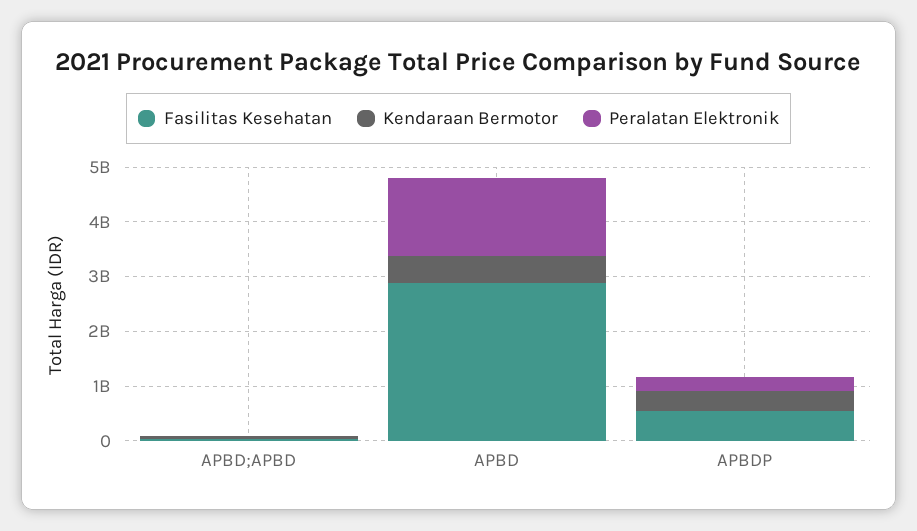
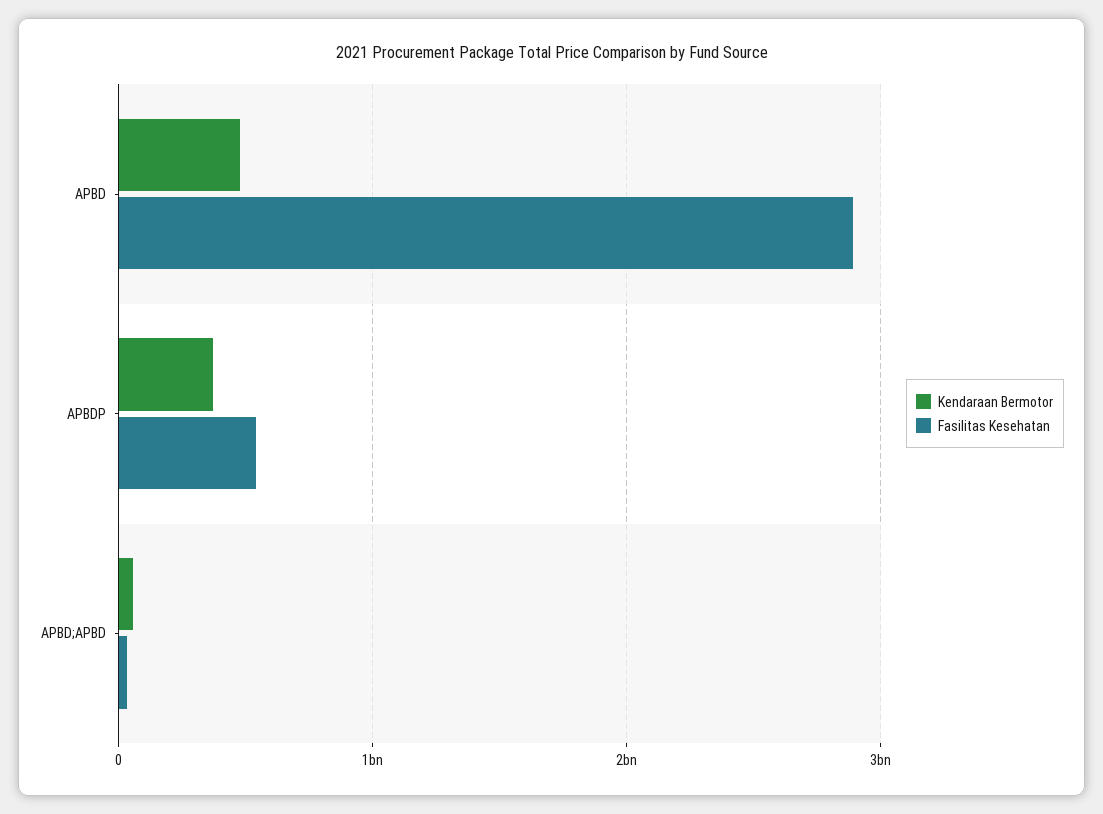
Peralatan Elektronik, APBD;APBD: 0 -> none
Peralatan Elektronik, APBD: 1400000000 -> none
Peralatan Elektronik, APBDP: 200000000 -> none

